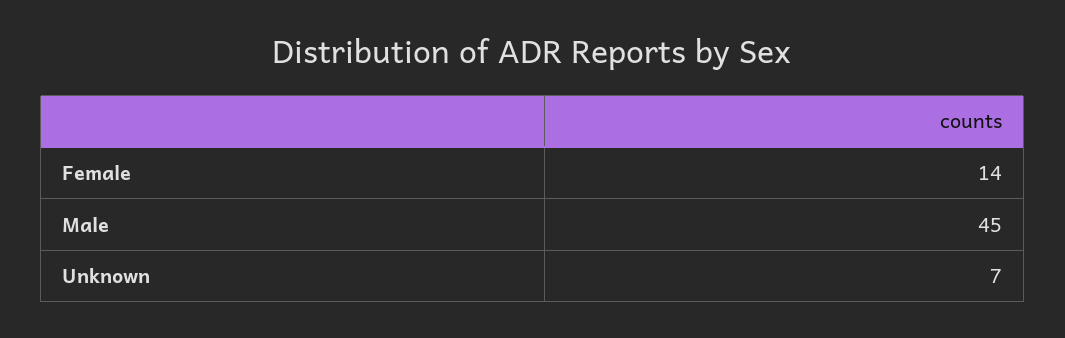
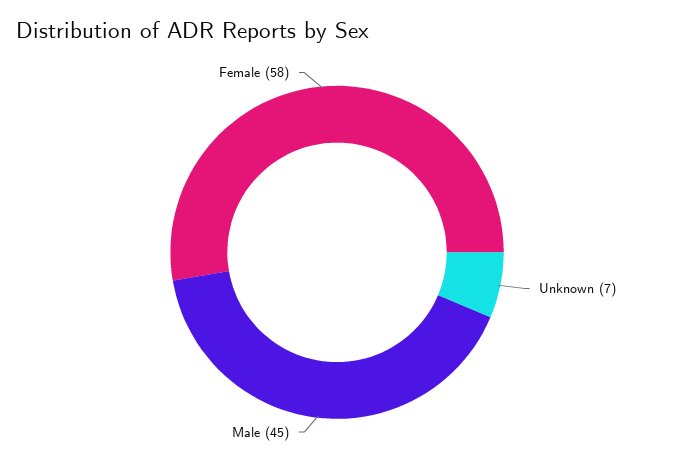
Female: 14 -> 58

